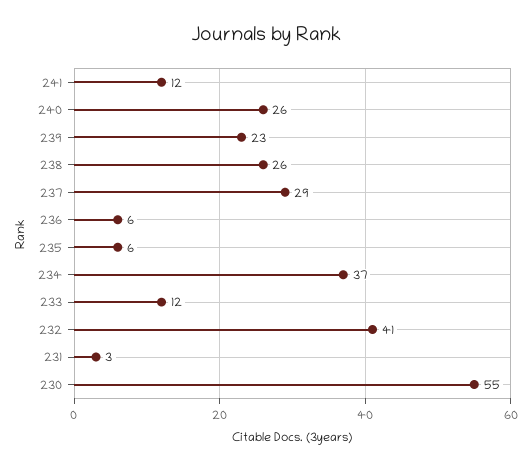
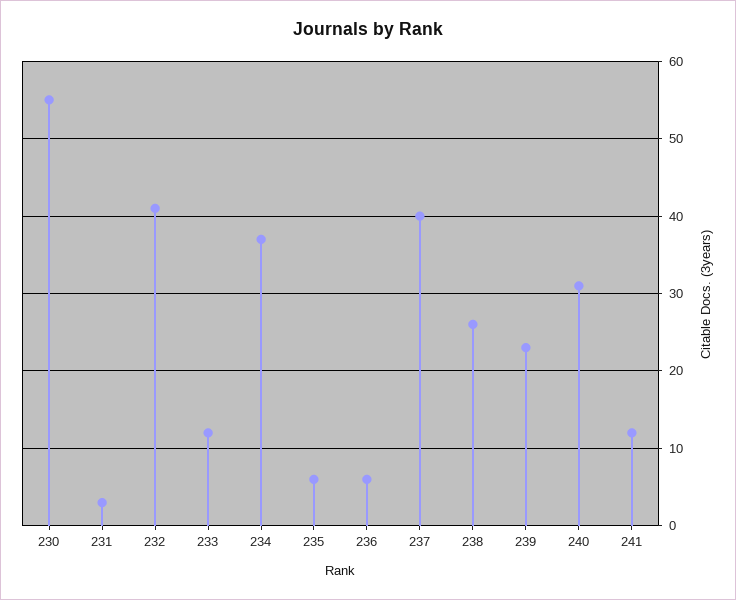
240: 26 -> 31
237: 29 -> 40

